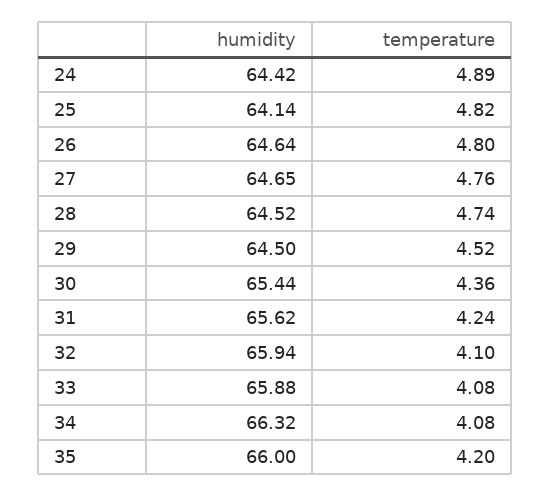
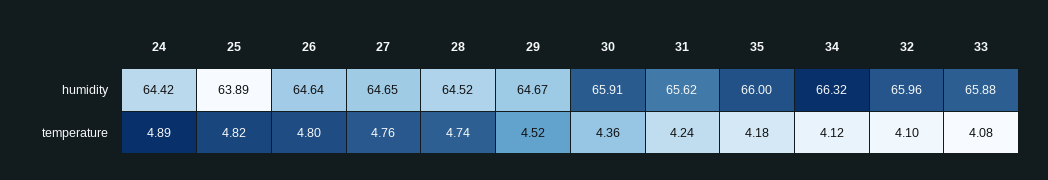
humidity, 25: 64.14 -> 63.89
humidity, 29: 64.5 -> 64.67
humidity, 30: 65.44 -> 65.91
humidity, 32: 65.94 -> 65.96
temperature, 34: 4.08 -> 4.12
temperature, 35: 4.2 -> 4.18

